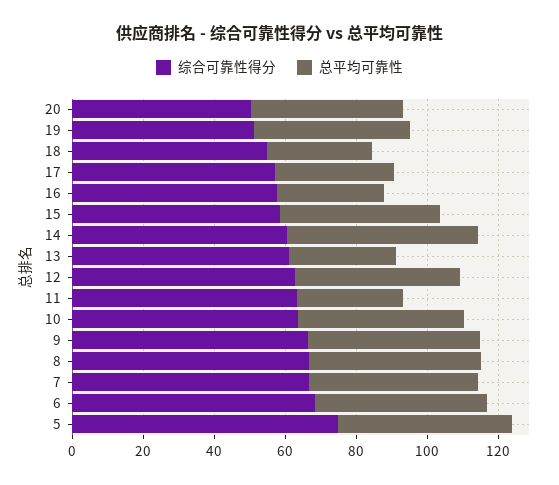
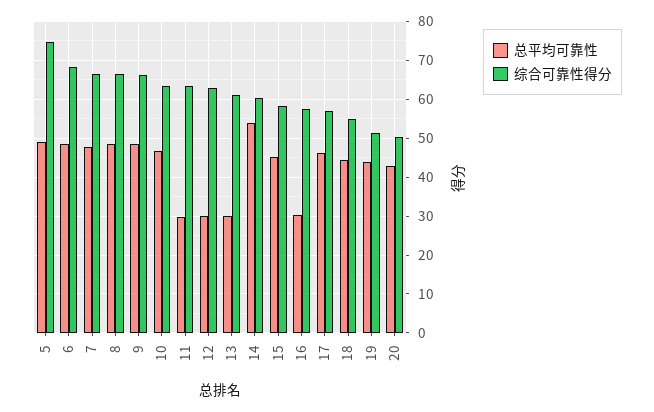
总平均可靠性, 18: 30 -> 44
总平均可靠性, 17: 35 -> 46
总平均可靠性, 12: 45 -> 30

